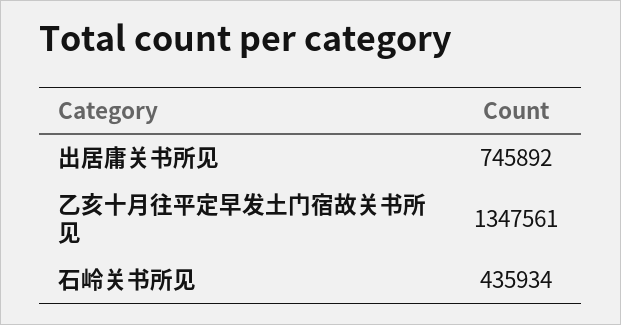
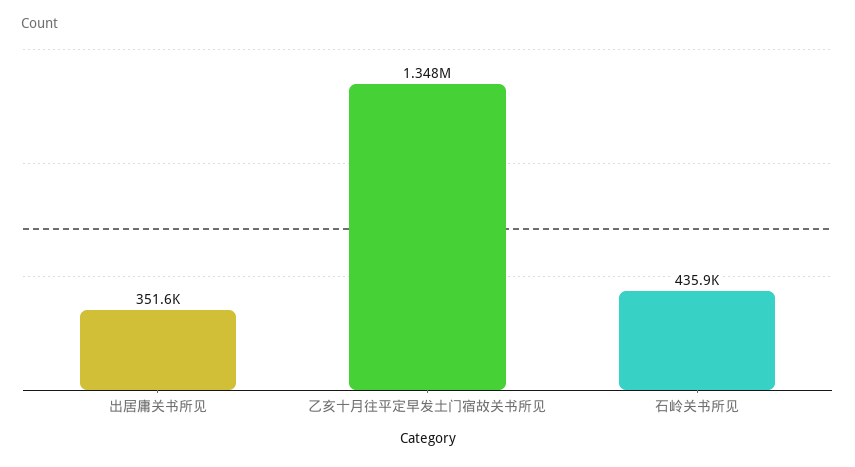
出居庸关书所见: 745892 -> 351600

